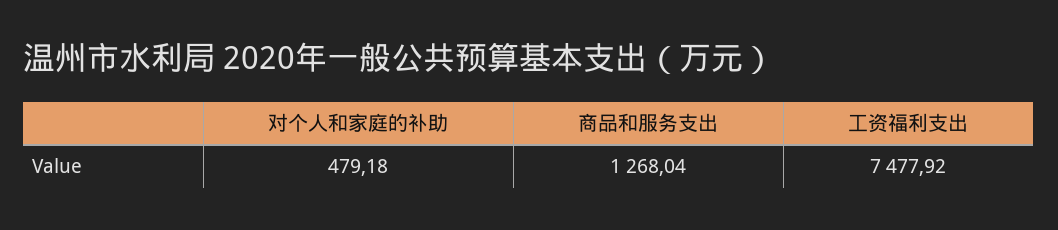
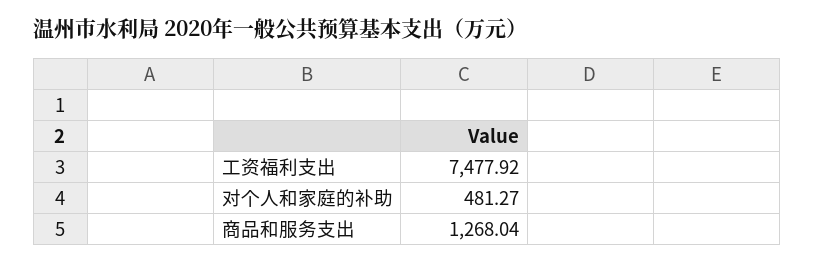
对个人和家庭的补助: 479.18 -> 481.27

